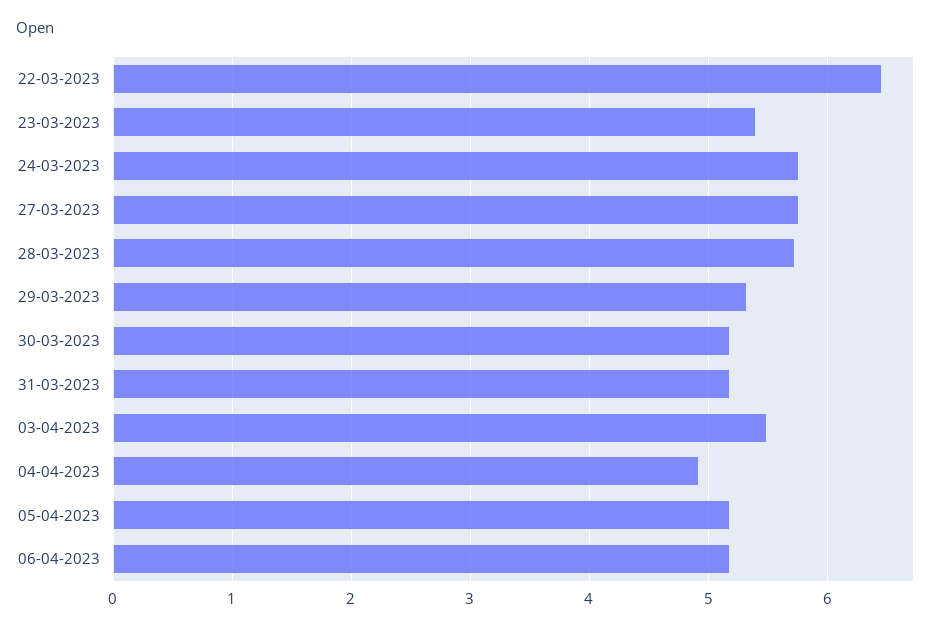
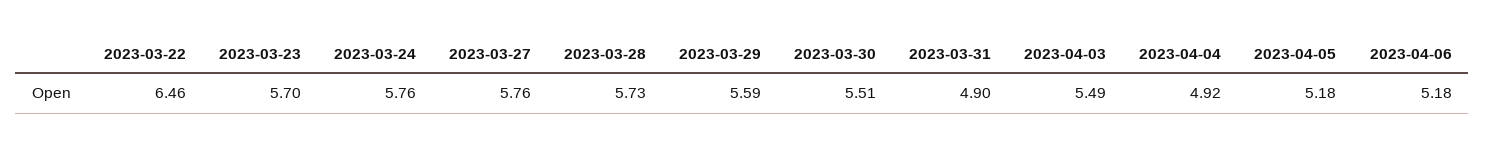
23-03-2023: 5.4 -> 5.7
29-03-2023: 5.3 -> 5.59
30-03-2023: 5.2 -> 5.51
31-03-2023: 5.2 -> 4.9

